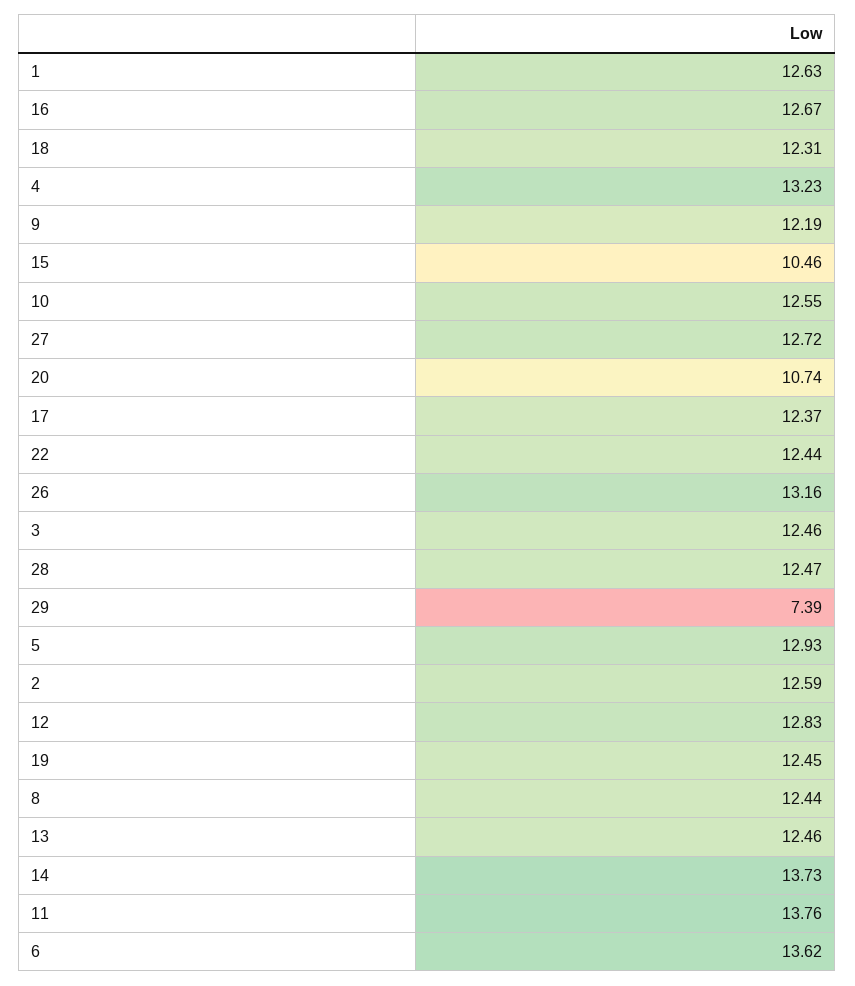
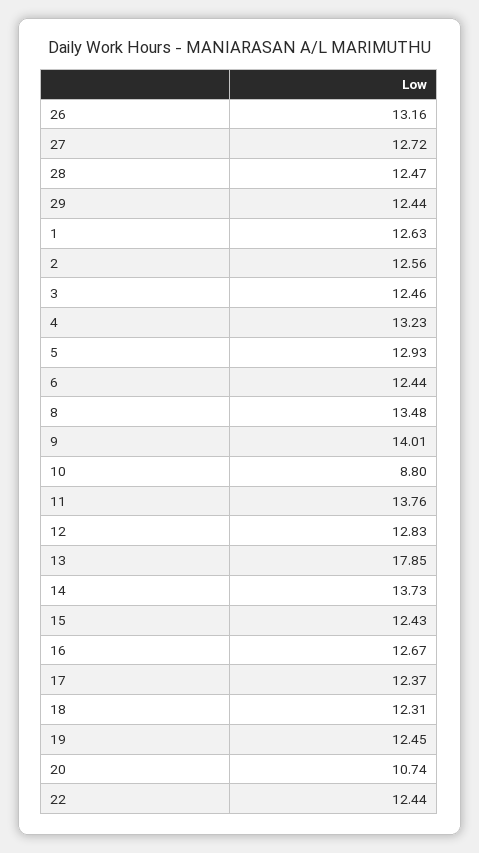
9: 12.19 -> 14.01
15: 10.46 -> 12.43
10: 12.55 -> 8.8
29: 7.39 -> 12.44
2: 12.59 -> 12.56
8: 12.44 -> 13.48
13: 12.46 -> 17.85
6: 13.62 -> 12.44

